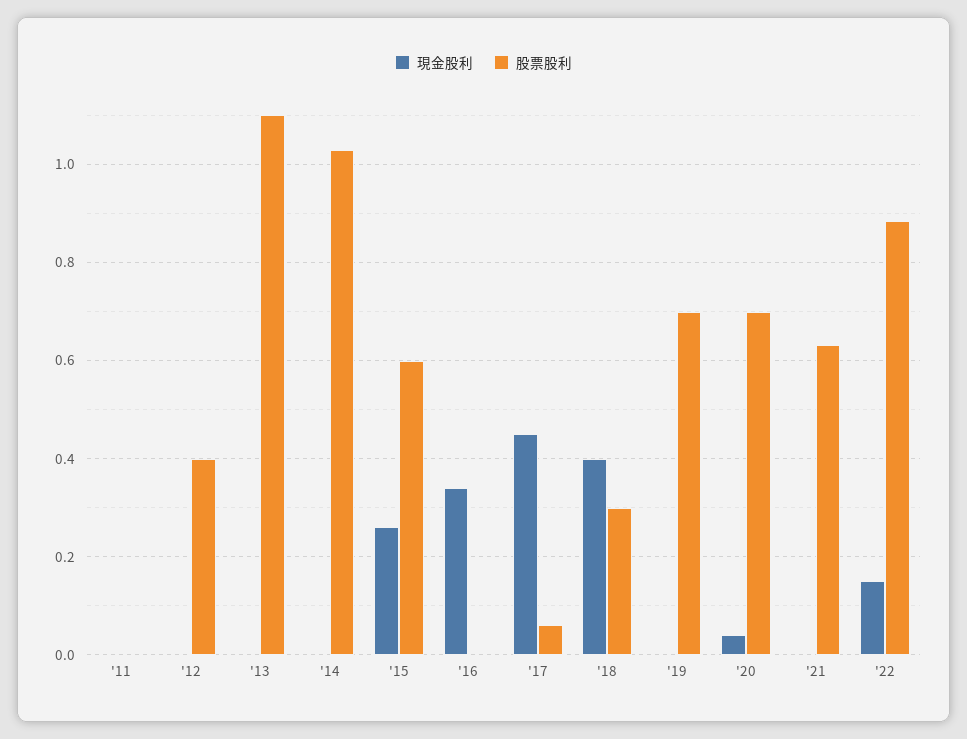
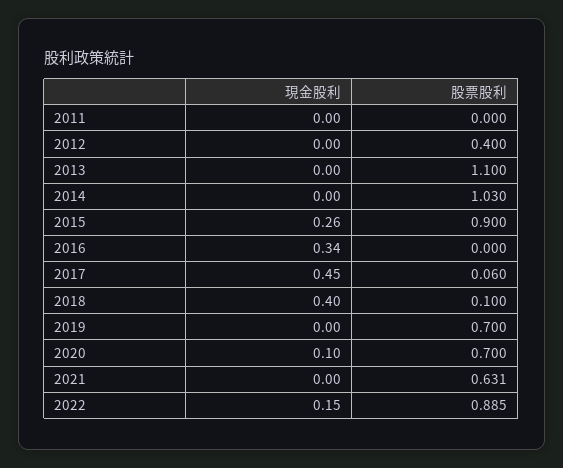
股票股利, '15: 0.6 -> 0.9
股票股利, '18: 0.3 -> 0.1
現金股利, '20: 0.04 -> 0.1

